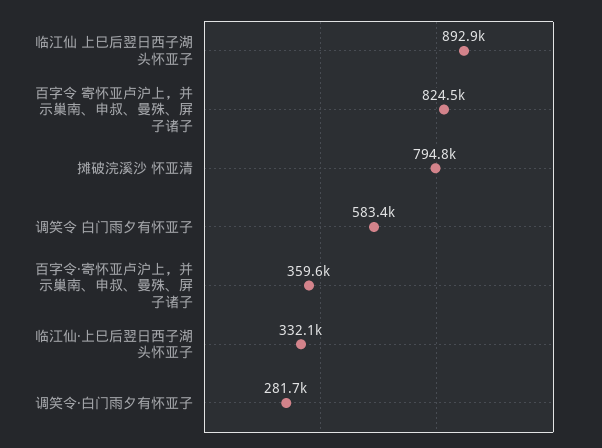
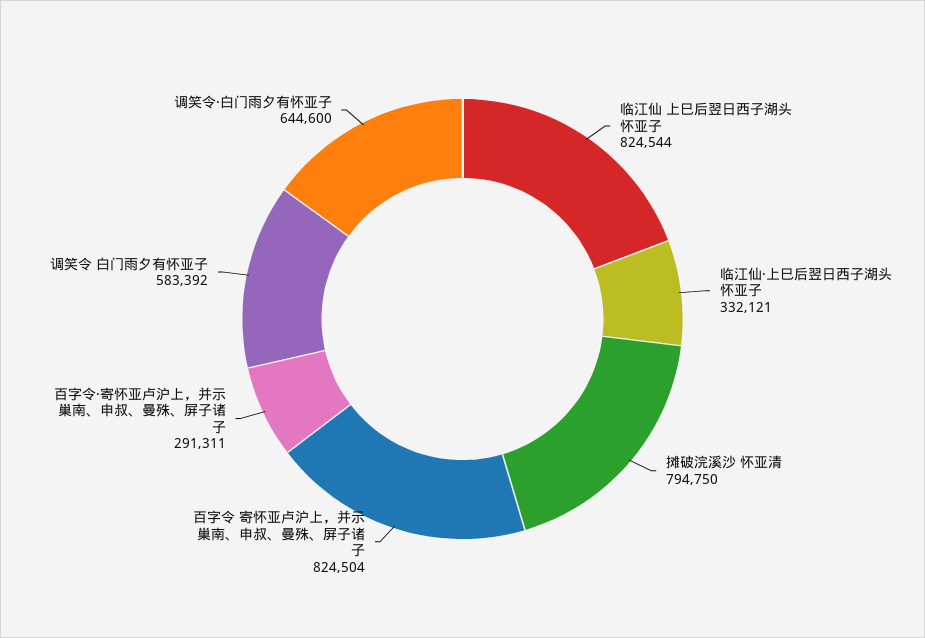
临江仙 上巳后翌日西子湖头怀亚子: 892900 -> 824544
百字令·寄怀亚卢沪上，并示巢南、申叔、曼殊、屏子诸子: 359600 -> 291311
调笑令·白门雨夕有怀亚子: 281700 -> 644600

